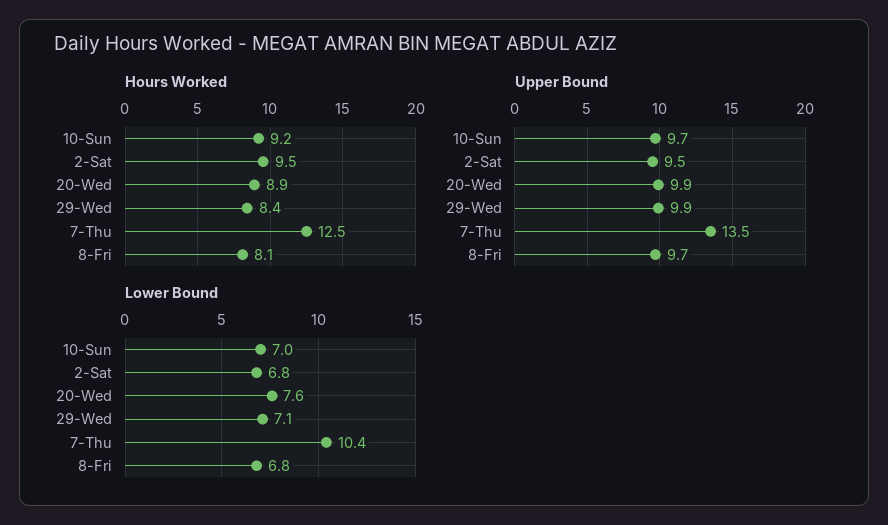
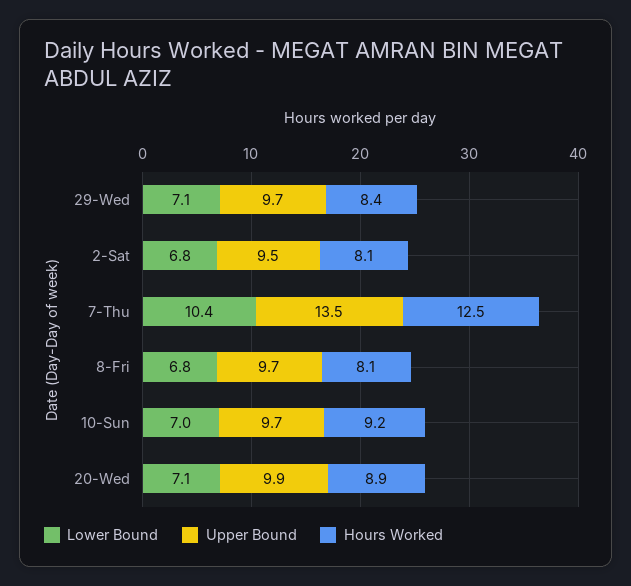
Hours Worked, 2-Sat: 9.5 -> 8.1
Upper Bound, 29-Wed: 9.9 -> 9.7
Lower Bound, 20-Wed: 7.6 -> 7.1

